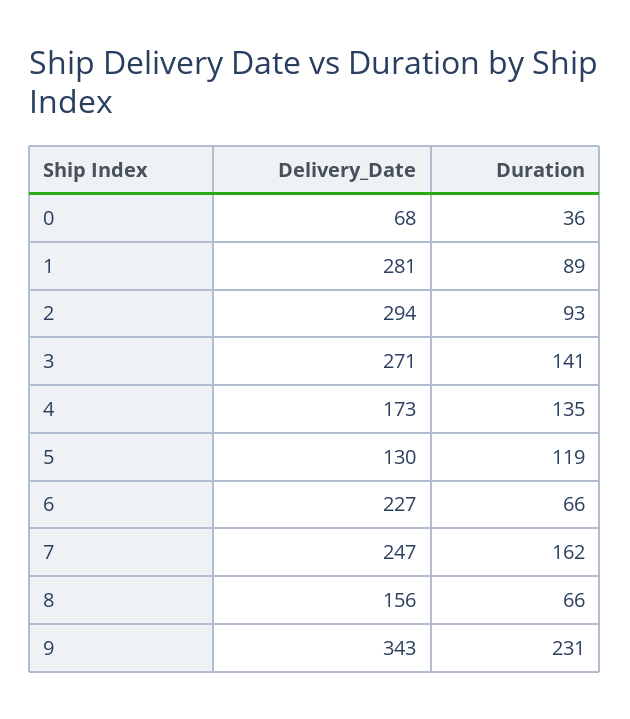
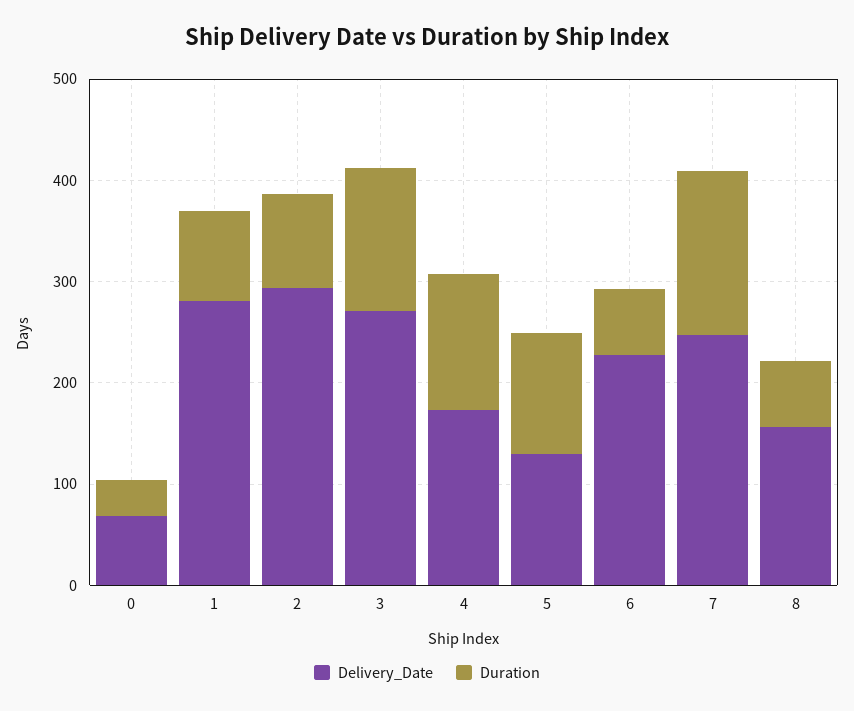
Delivery_Date, 9: 343 -> none
Duration, 9: 231 -> none

